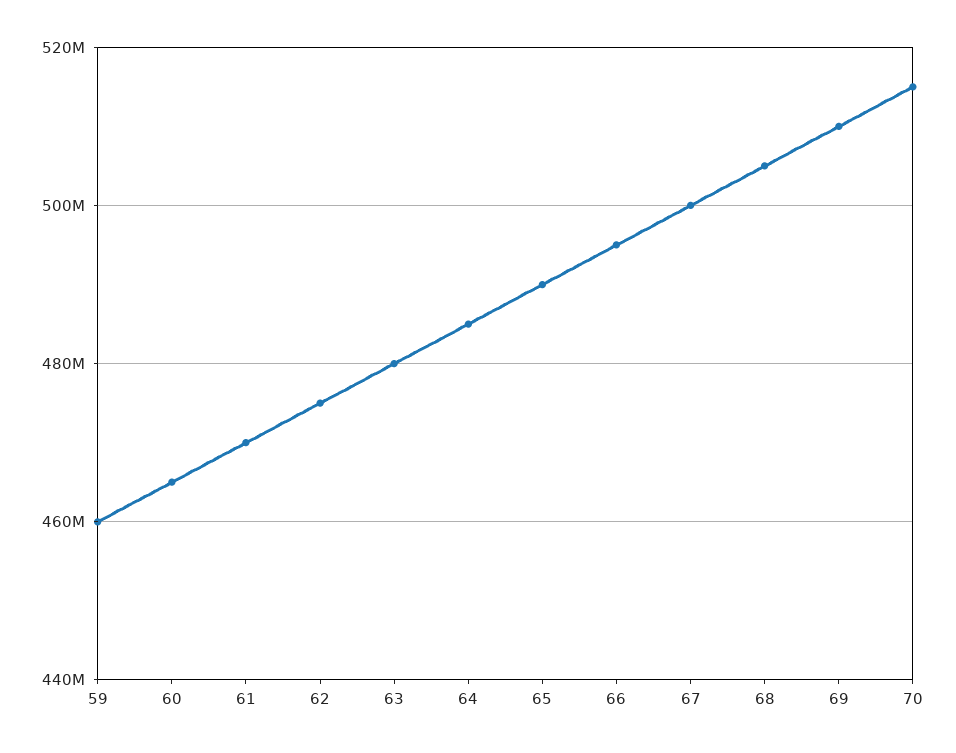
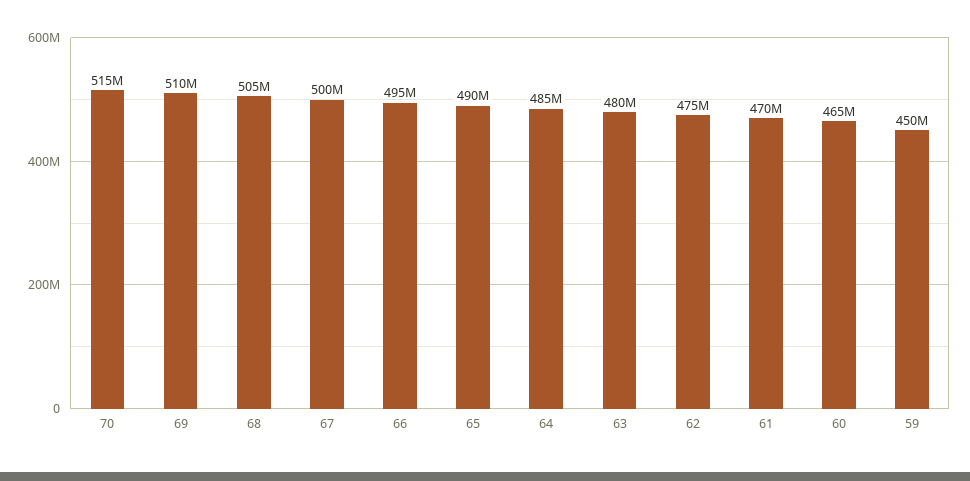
59: 460000000 -> 450000000

